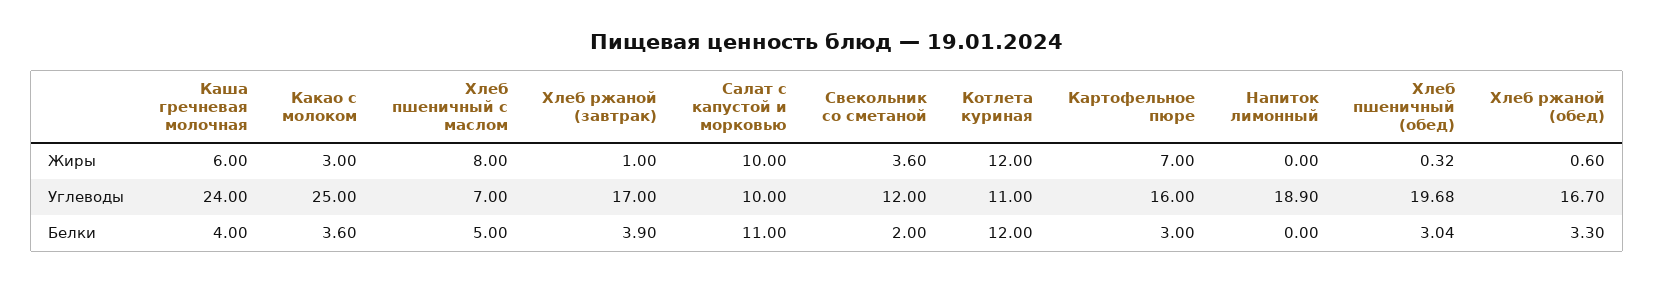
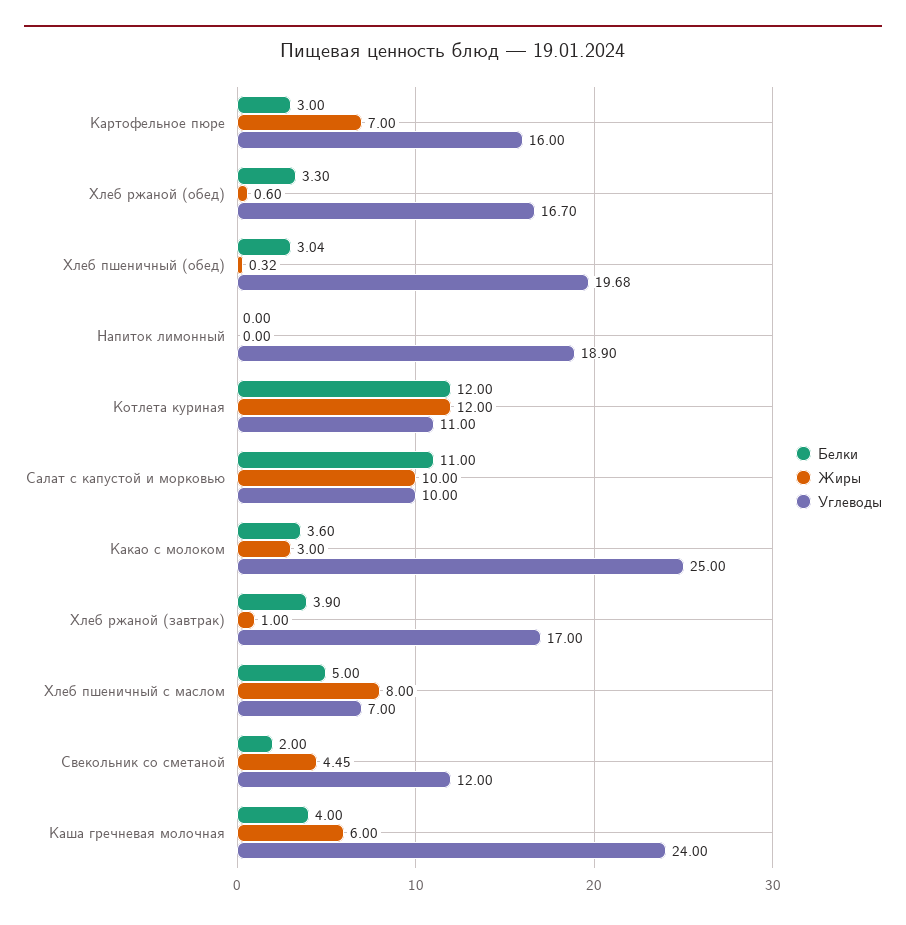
Жиры, Свекольник со сметаной: 3.6 -> 4.45

